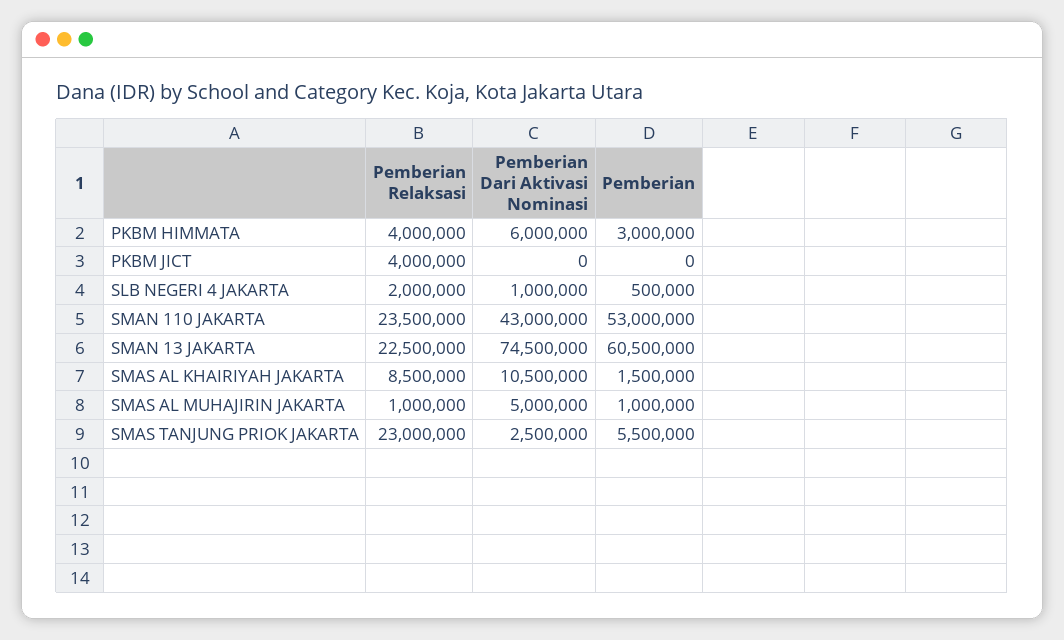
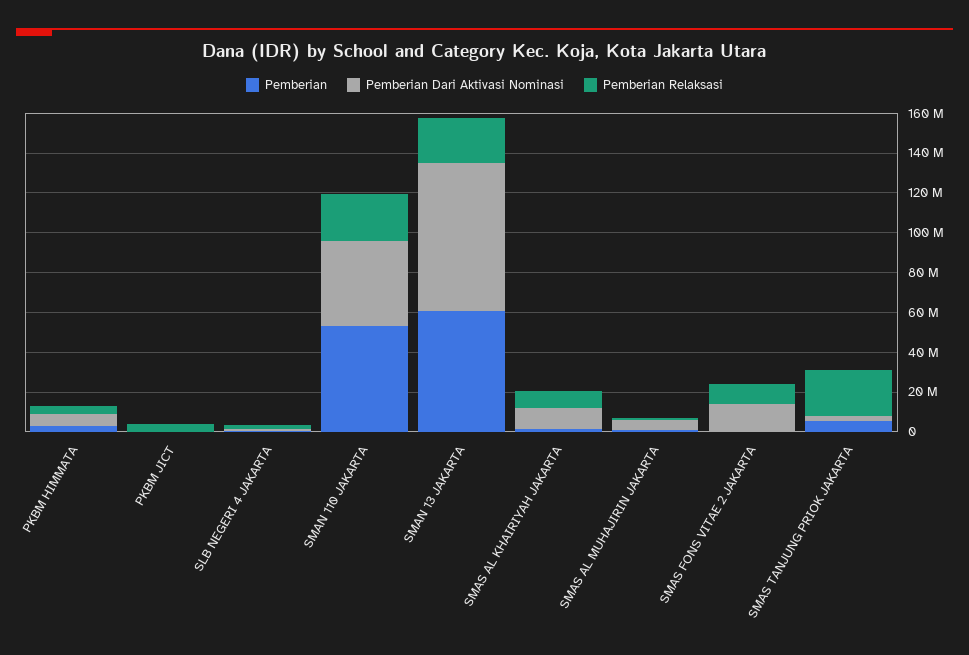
Pemberian, SMAS FONS VITAE 2 JAKARTA: none -> 0
Pemberian Dari Aktivasi Nominasi, SMAS FONS VITAE 2 JAKARTA: none -> 15000000
Pemberian Relaksasi, SMAS FONS VITAE 2 JAKARTA: none -> 10000000

